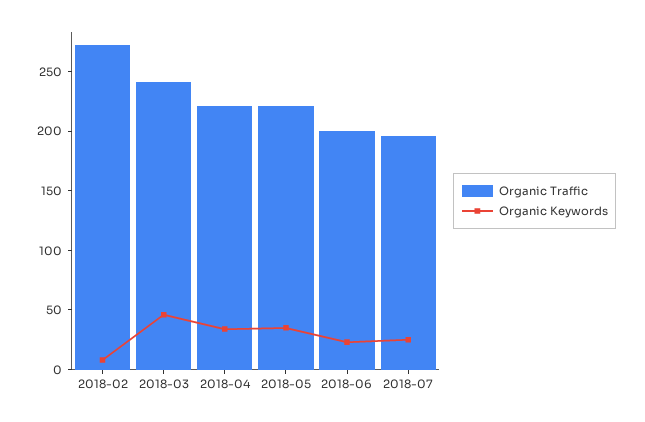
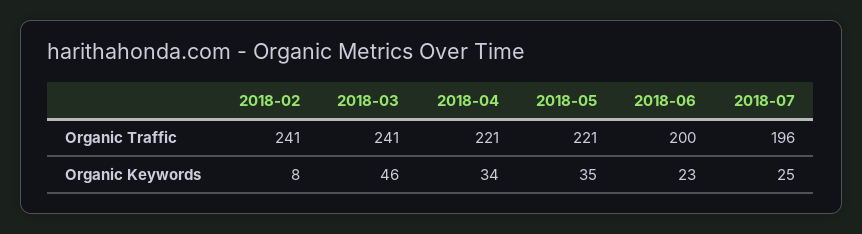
Organic Traffic, 2018-02: 270 -> 241

